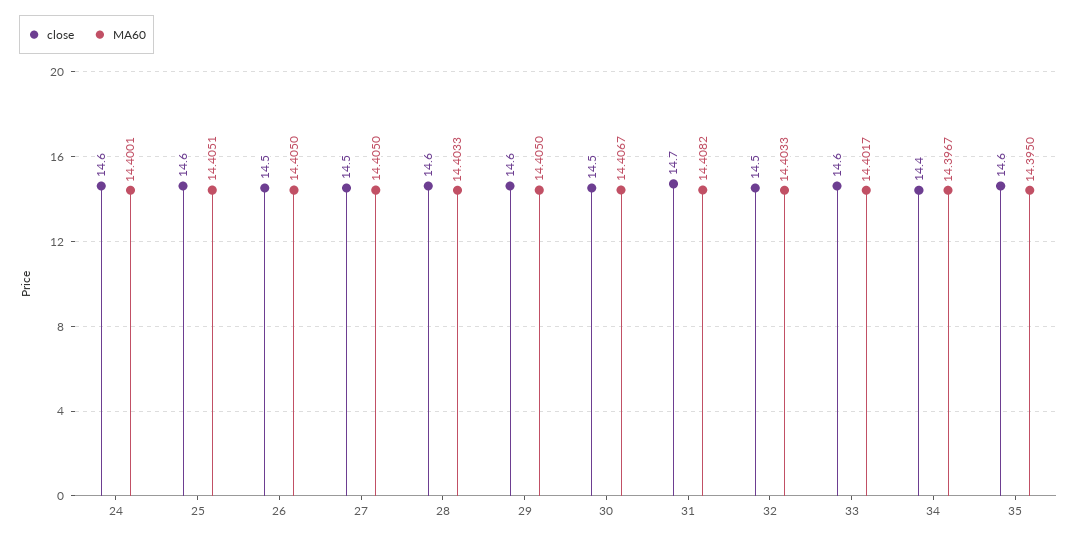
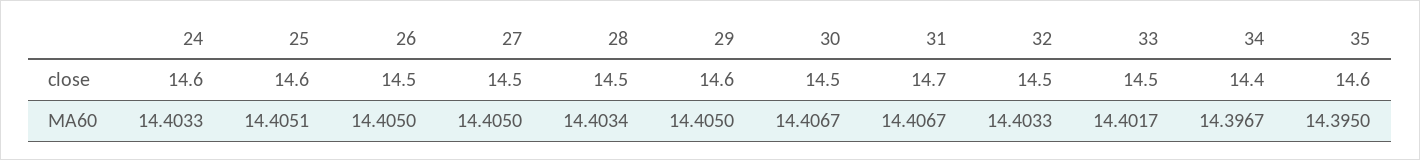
MA60, 24: 14.4001 -> 14.4033
close, 28: 14.6 -> 14.5
MA60, 28: 14.4033 -> 14.4034
MA60, 31: 14.4082 -> 14.4067
close, 33: 14.6 -> 14.5

